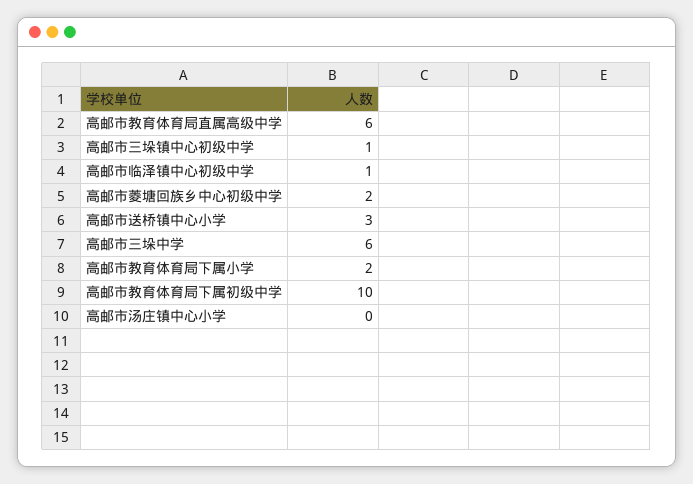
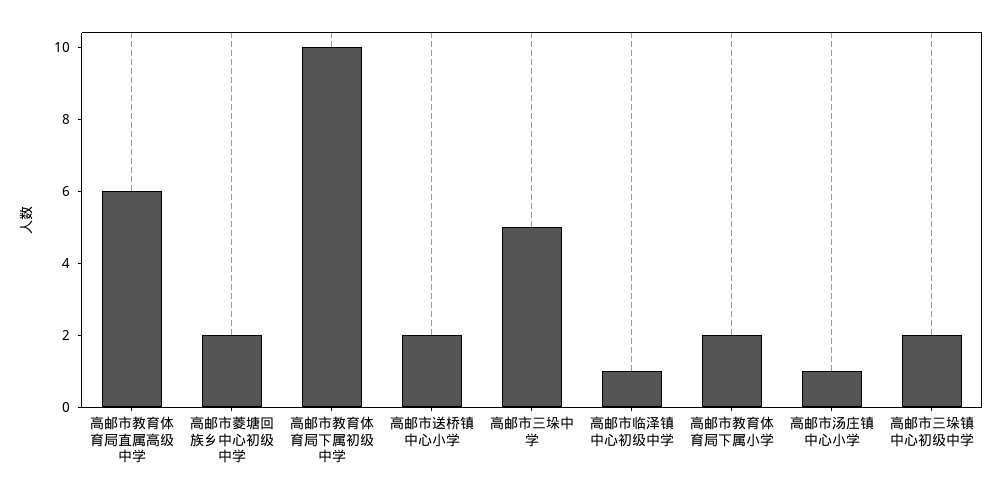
高邮市三垛镇中心初级中学: 1 -> 2
高邮市送桥镇中心小学: 3 -> 2
高邮市三垛中学: 6 -> 5
高邮市汤庄镇中心小学: 0 -> 1

